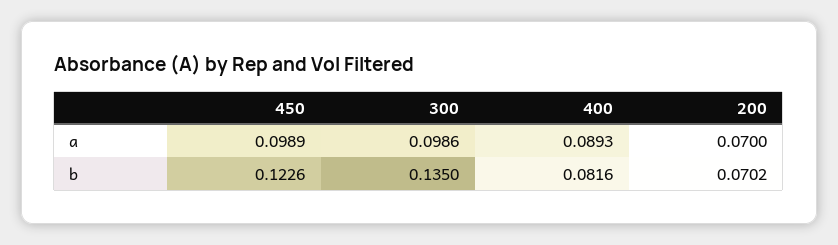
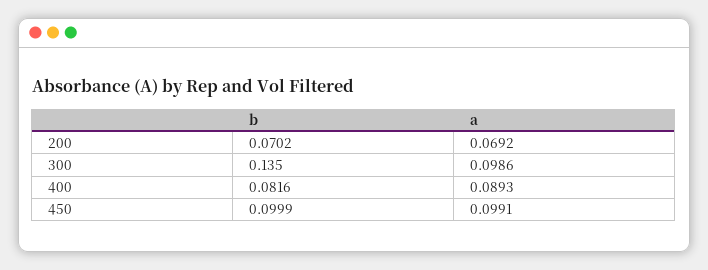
450, a: 0.0989 -> 0.0991
200, a: 0.07 -> 0.0692
450, b: 0.1226 -> 0.0999

